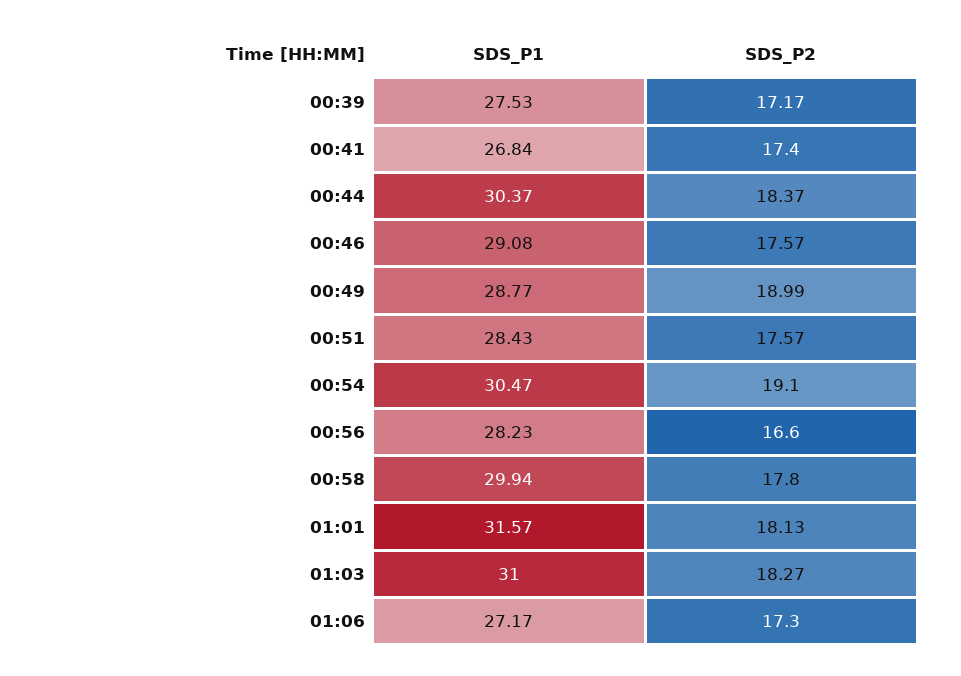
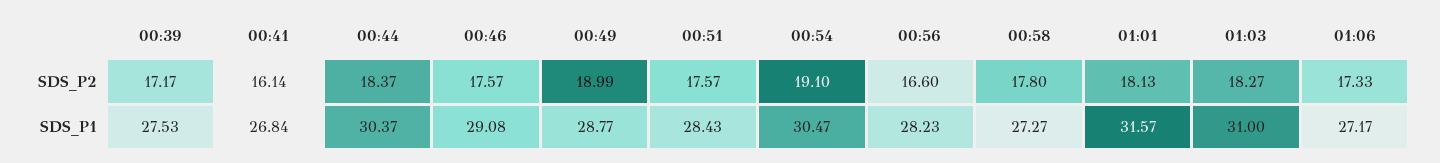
SDS_P2, 00:41: 17.4 -> 16.14
SDS_P1, 00:58: 29.94 -> 27.27
SDS_P2, 01:06: 17.3 -> 17.33

